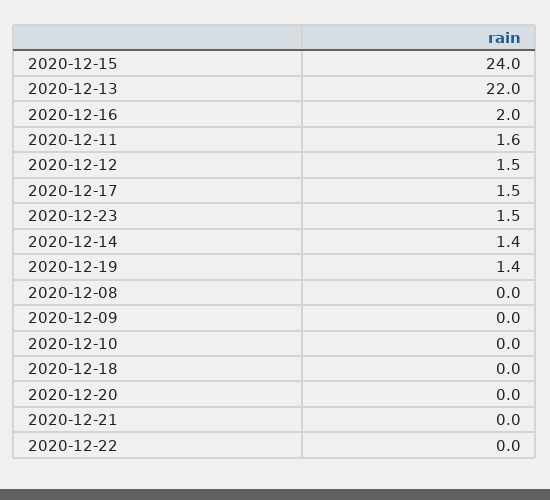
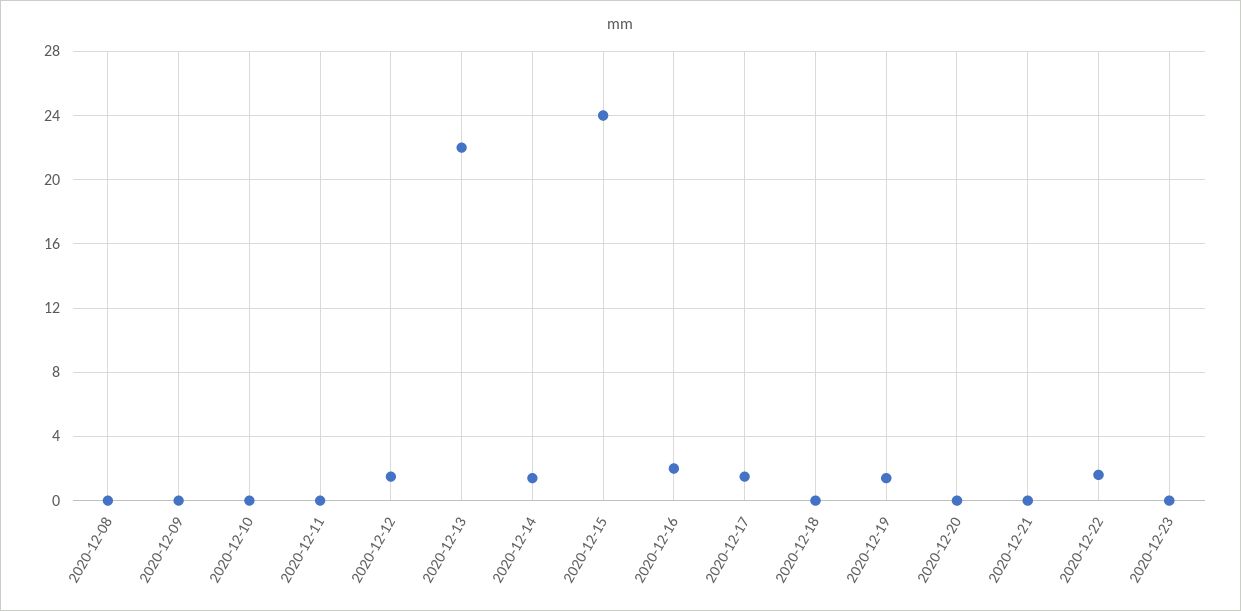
2020-12-11: 1.6 -> 0
2020-12-23: 1.5 -> 0
2020-12-22: 0 -> 1.5

